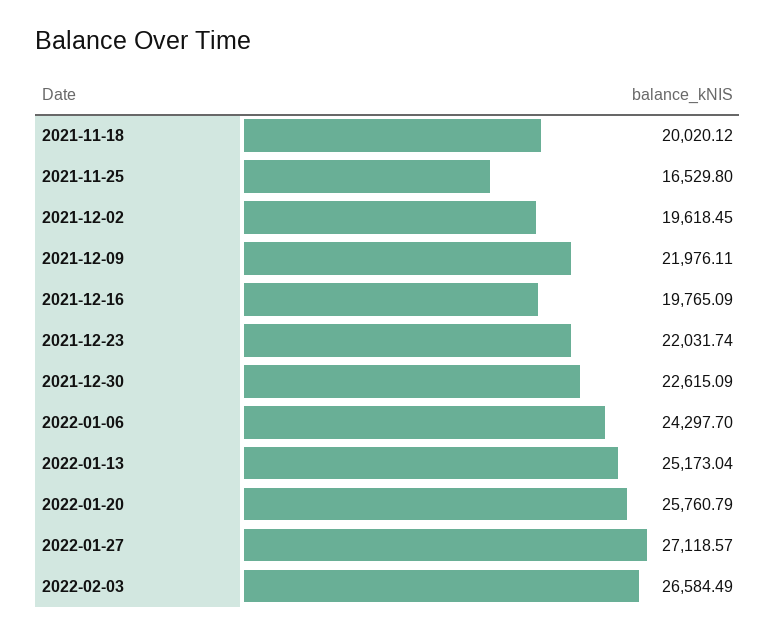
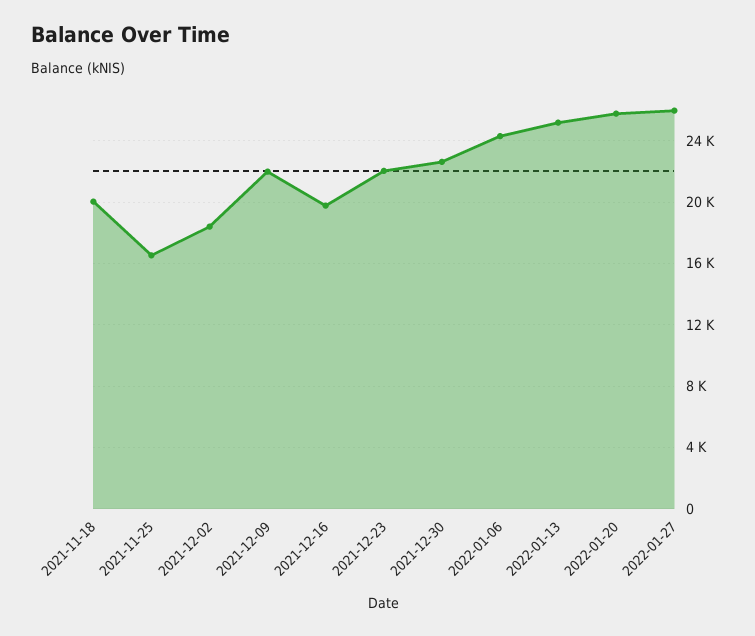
2021-12-02: 19618.45 -> 18500
2022-01-27: 27118.57 -> 26000
2022-02-03: 26584.49 -> none

